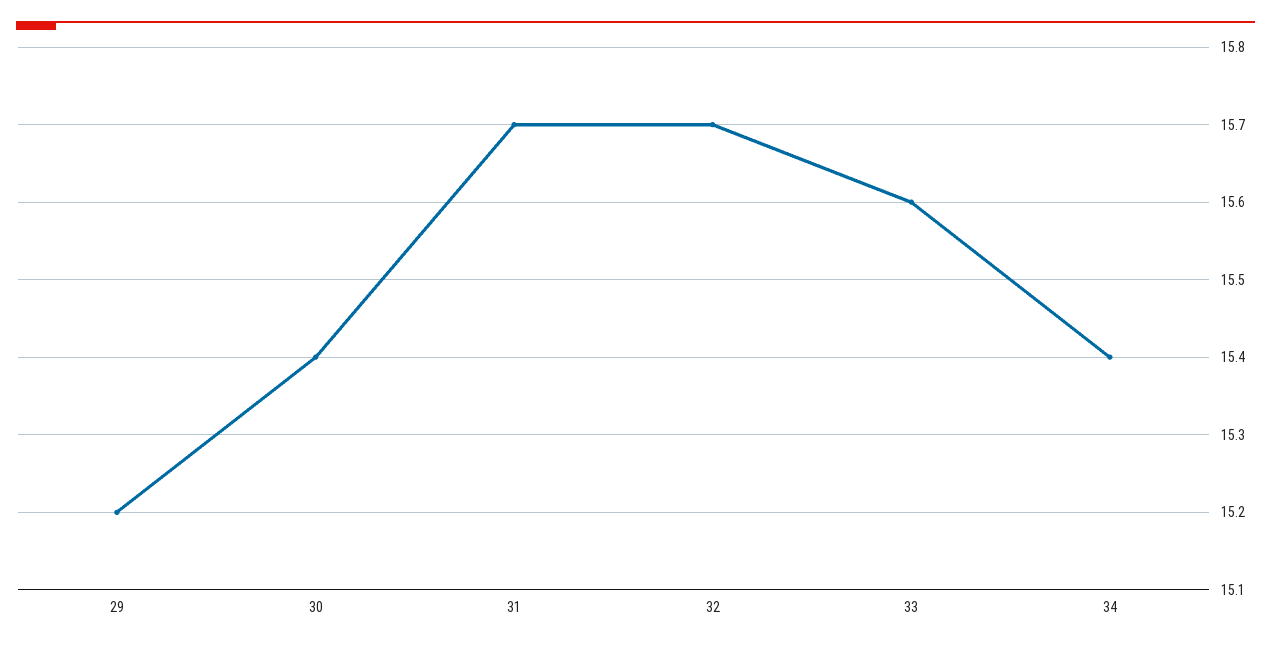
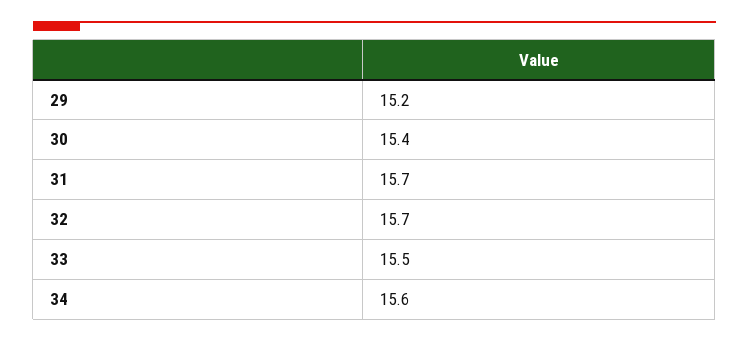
33: 15.6 -> 15.5
34: 15.4 -> 15.6

